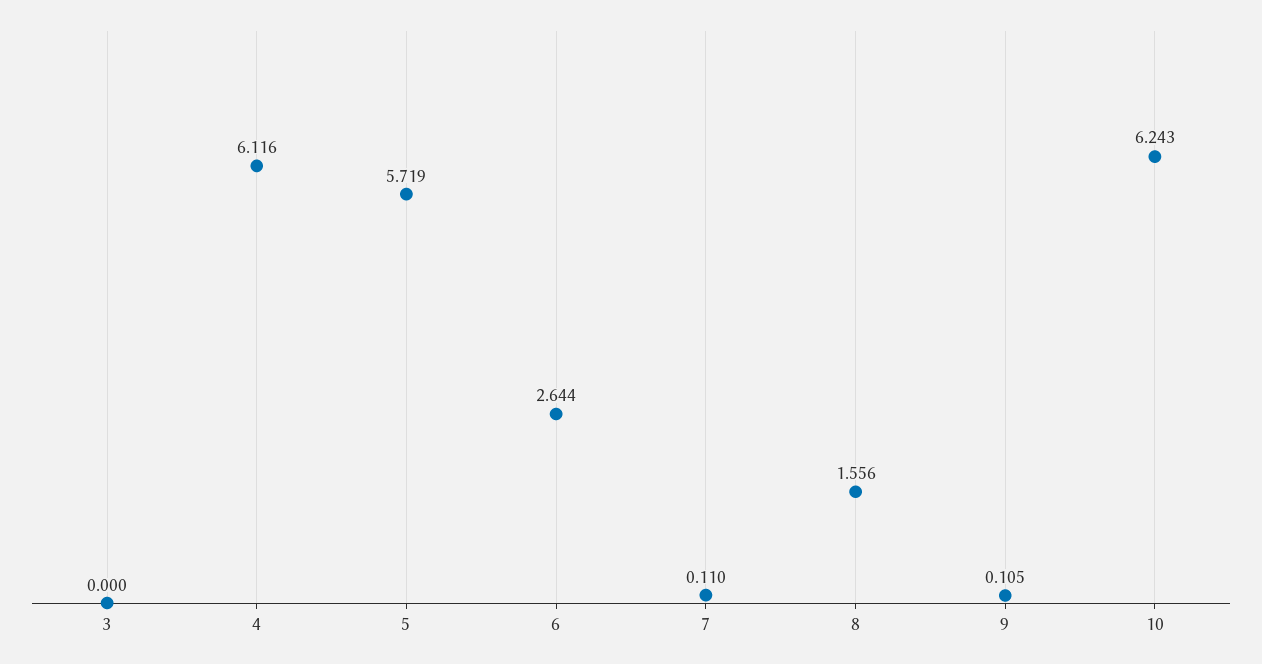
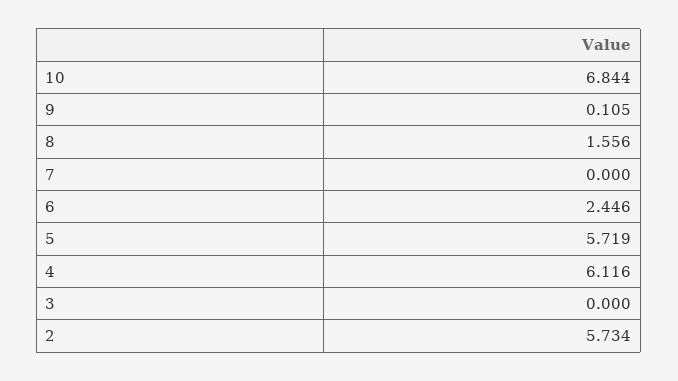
6: 2.644 -> 2.446
7: 0.11 -> 0
10: 6.243 -> 6.844
2: none -> 5.734

